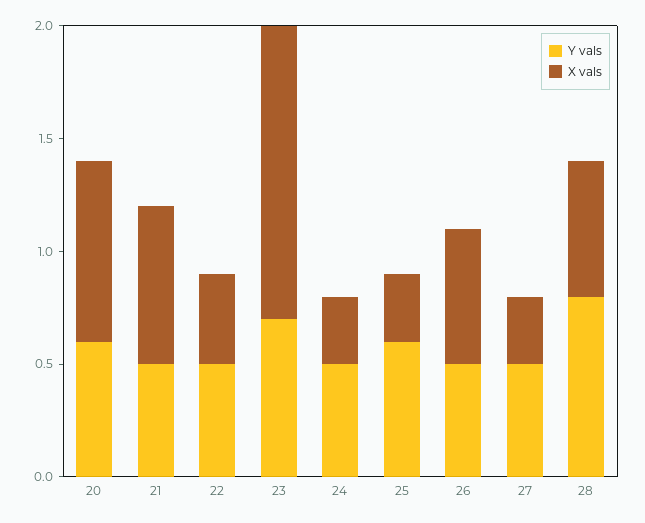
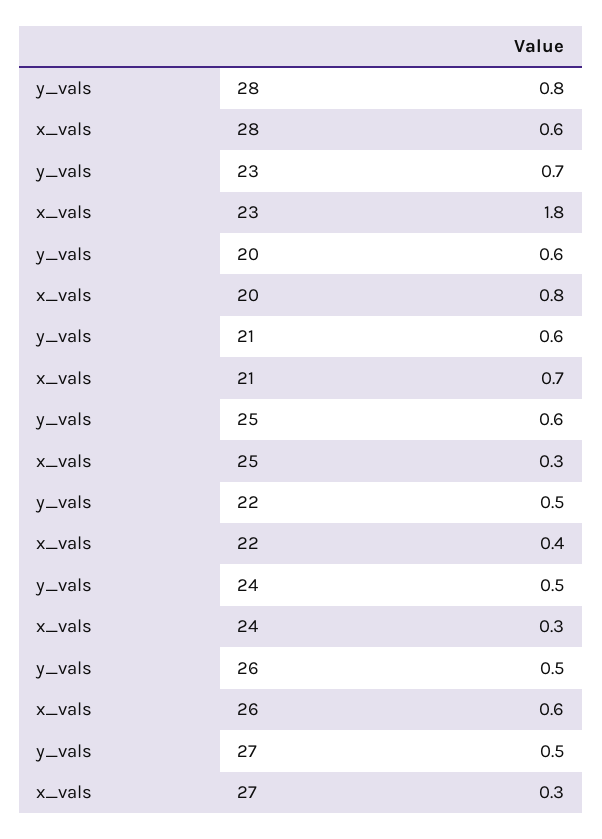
Y vals, 21: 0.5 -> 0.6
X vals, 23: 1.3 -> 1.8

